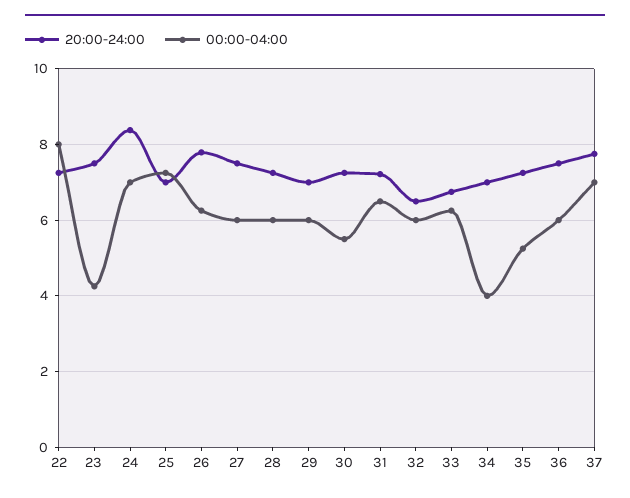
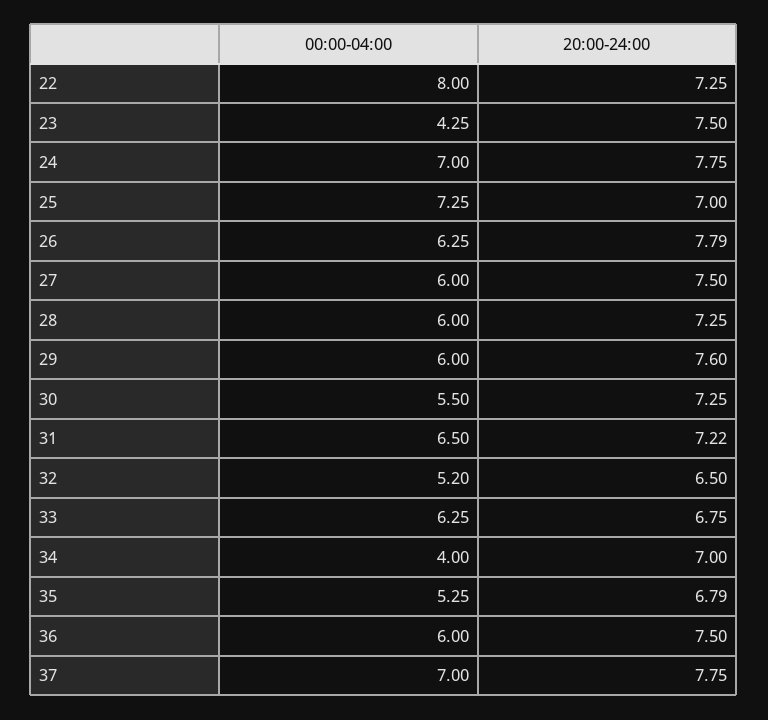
20:00-24:00, 24: 8.4 -> 7.75
20:00-24:00, 29: 7 -> 7.6
00:00-04:00, 32: 6 -> 5.2
20:00-24:00, 35: 7.2 -> 6.79

